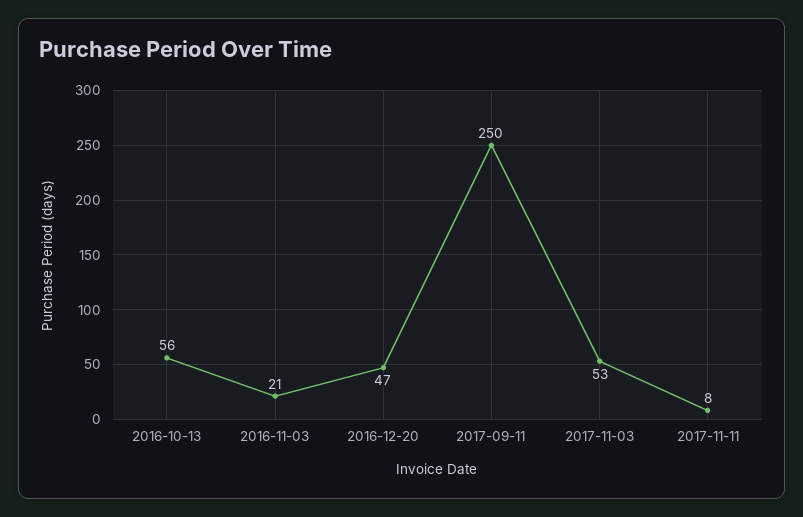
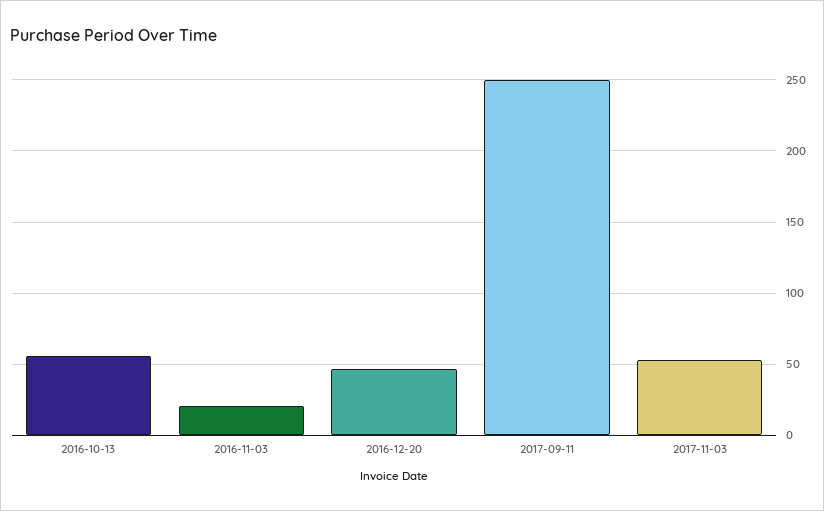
2017-11-11: 8 -> none

